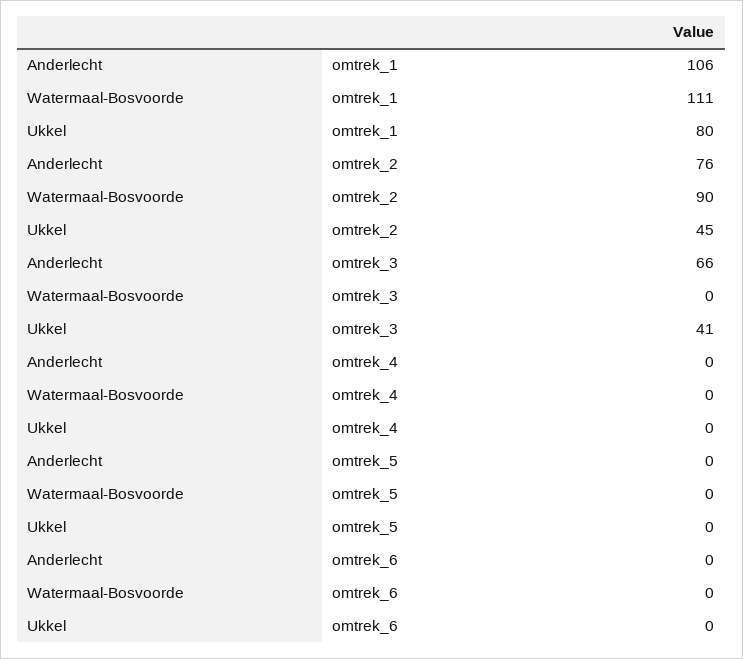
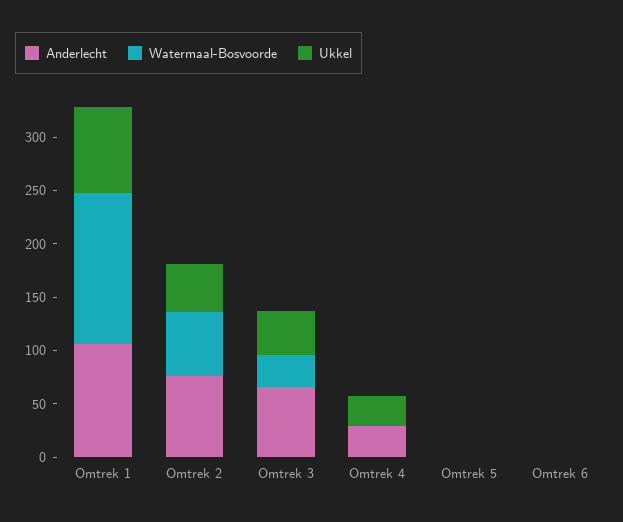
Watermaal-Bosvoorde, omtrek_1: 111 -> 140
Watermaal-Bosvoorde, omtrek_2: 90 -> 60
Watermaal-Bosvoorde, omtrek_3: 0 -> 30
Anderlecht, omtrek_4: 0 -> 30
Ukkel, omtrek_4: 0 -> 30

